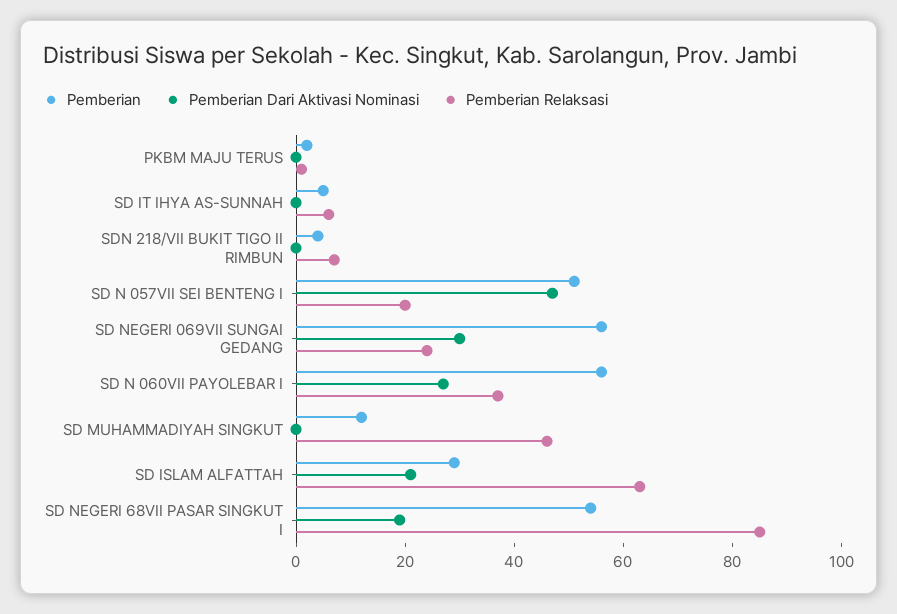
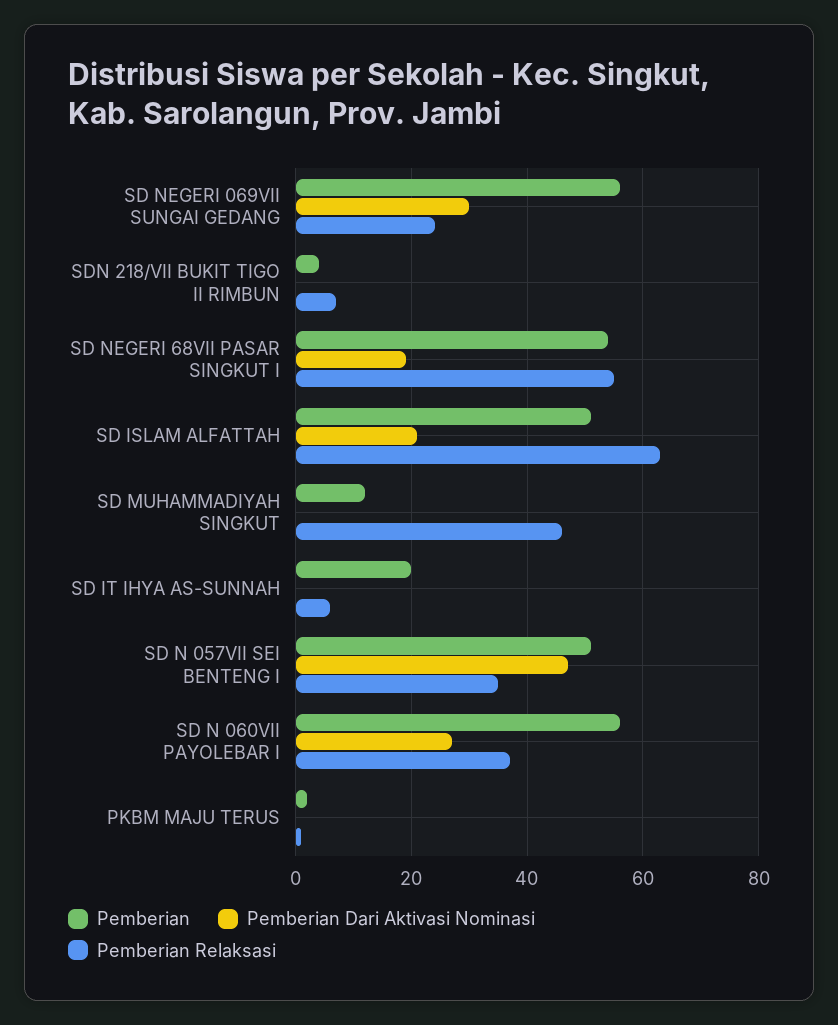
Pemberian, SD IT IHYA AS-SUNNAH: 5 -> 20
Pemberian Relaksasi, SD N 057VII SEI BENTENG I: 20 -> 35
Pemberian, SD ISLAM ALFATTAH: 30 -> 50
Pemberian Relaksasi, SD NEGERI 68VII PASAR SINGKUT I: 85 -> 55

